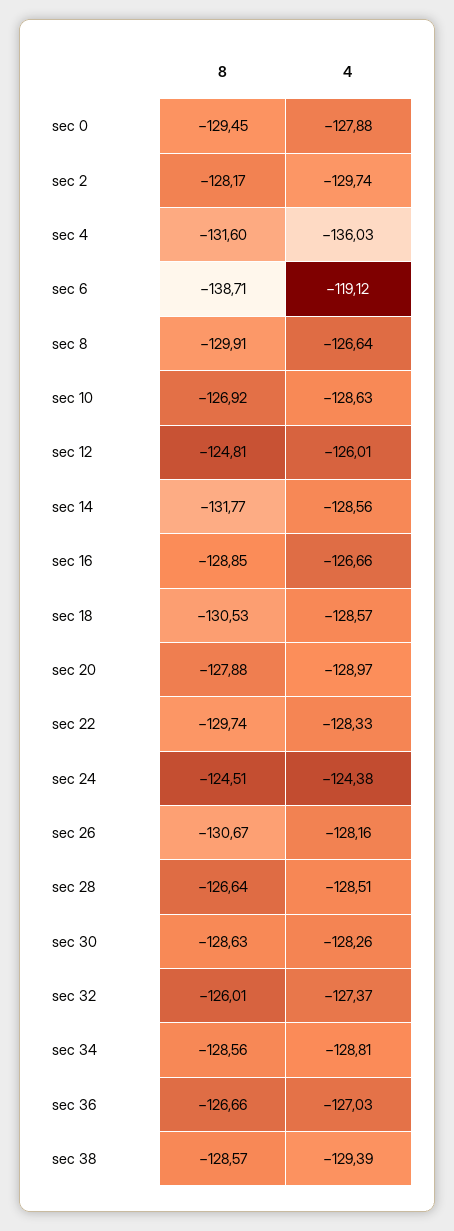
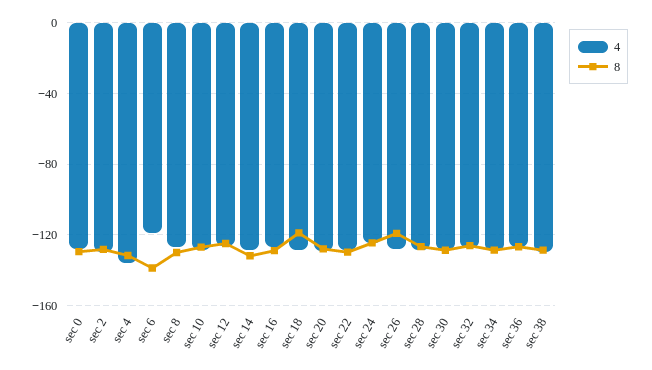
8, sec 18: -130.53 -> -120
8, sec 26: -130.67 -> -120

